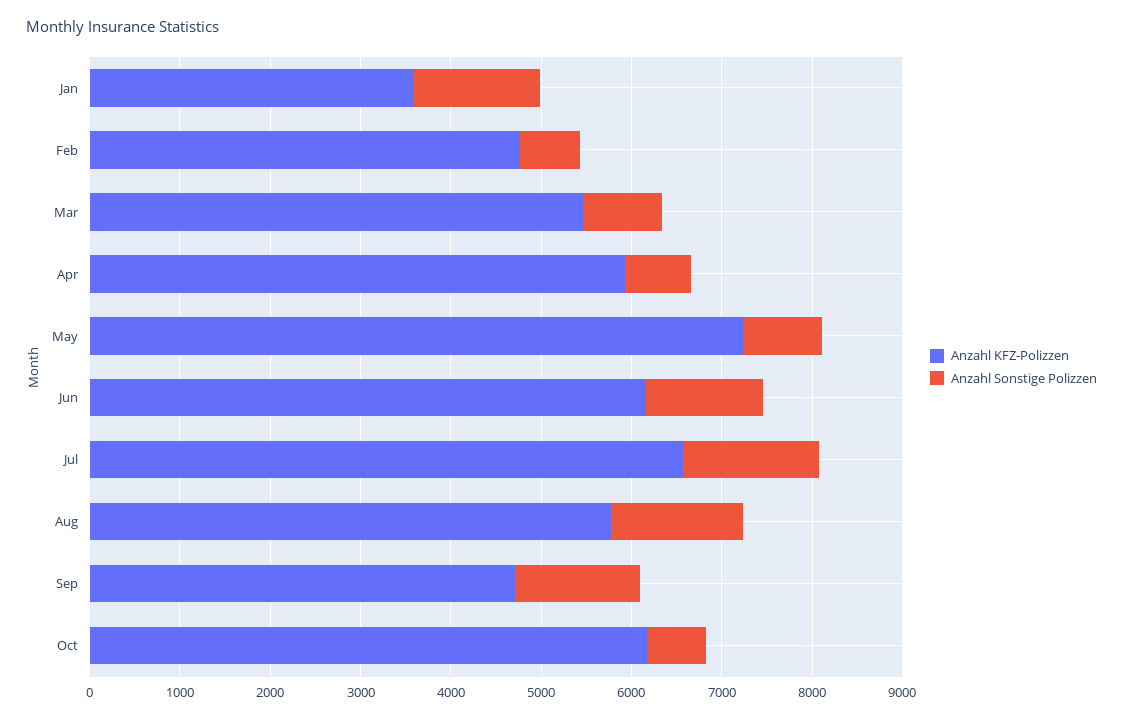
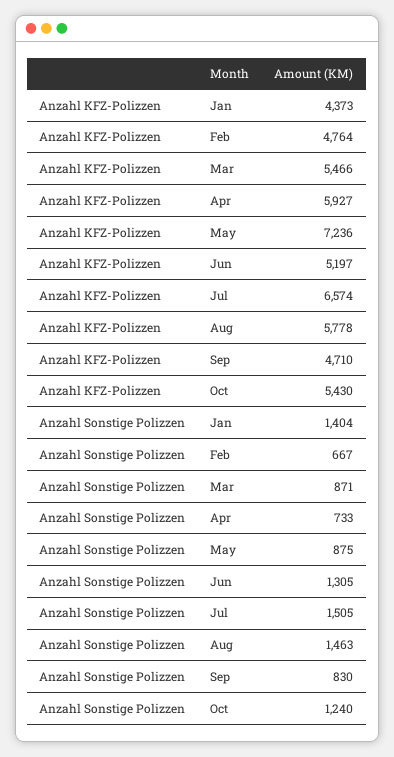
Anzahl KFZ-Polizzen, Jan: 3600 -> 4373
Anzahl KFZ-Polizzen, Jun: 6200 -> 5197
Anzahl Sonstige Polizzen, Sep: 1400 -> 830
Anzahl KFZ-Polizzen, Oct: 6200 -> 5430
Anzahl Sonstige Polizzen, Oct: 600 -> 1240

